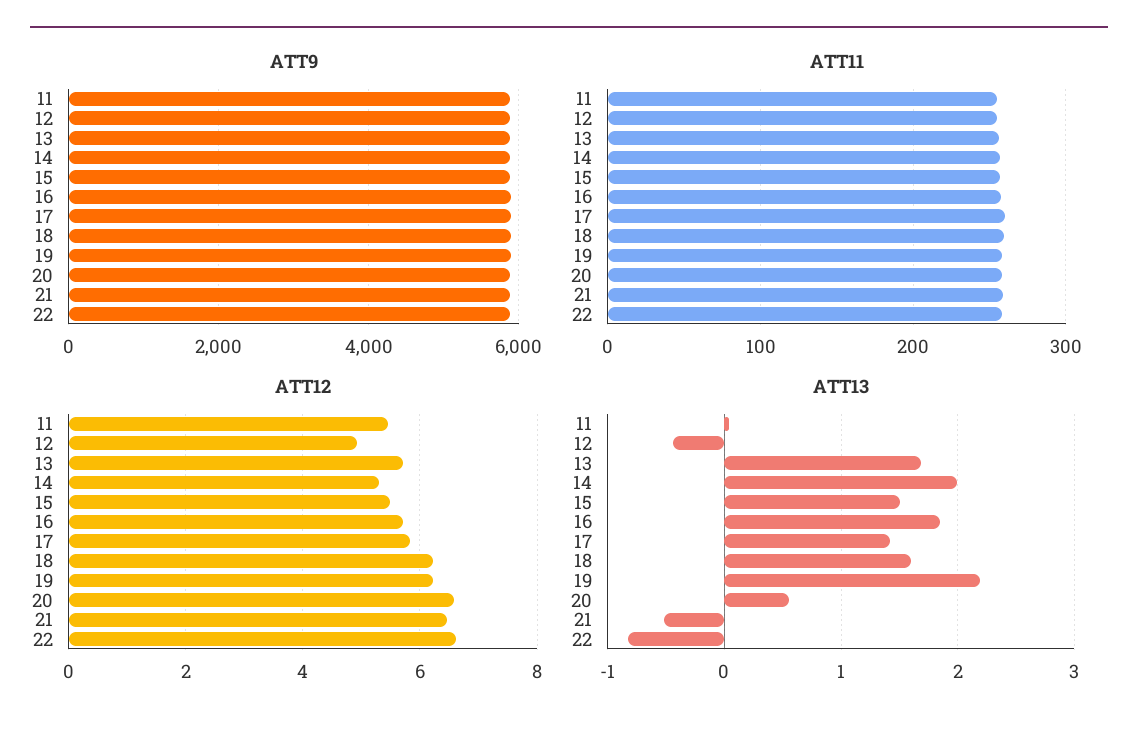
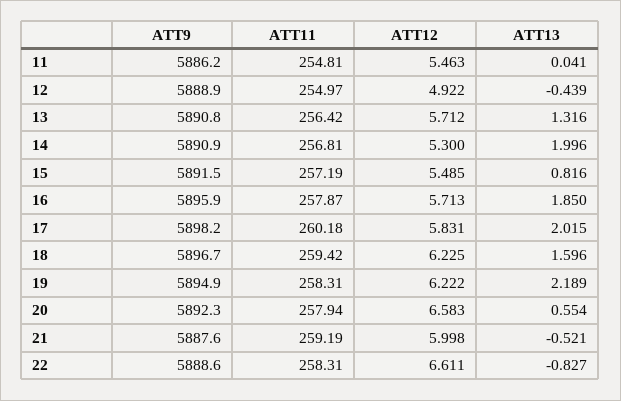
ATT12, 21: 6.4 -> 5.998
ATT13, 13: 1.7 -> 1.316
ATT13, 15: 1.5 -> 0.816
ATT13, 17: 1.4 -> 2.015

